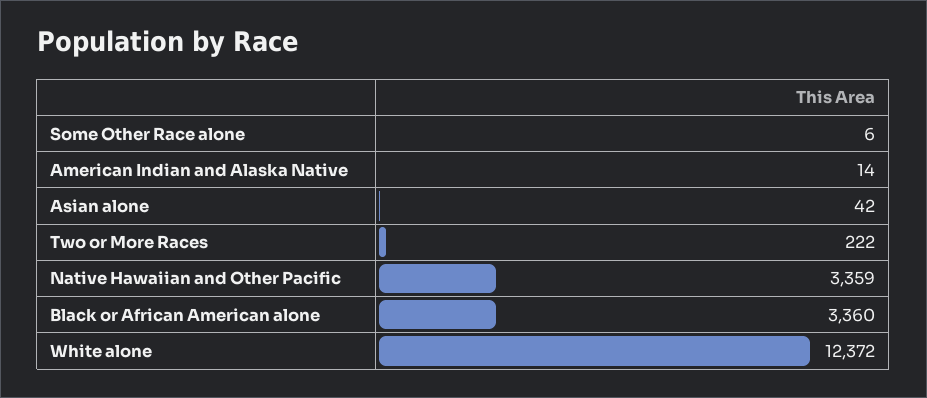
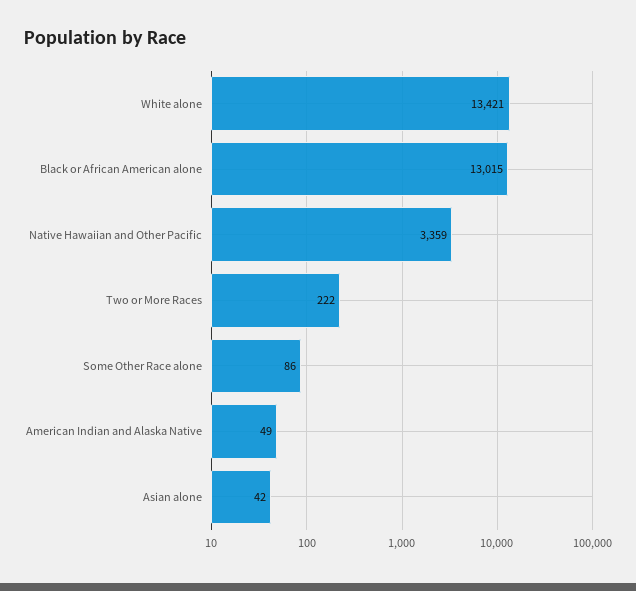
Some Other Race alone: 6 -> 86
American Indian and Alaska Native: 14 -> 49
Black or African American alone: 3360 -> 13015
White alone: 12372 -> 13421

